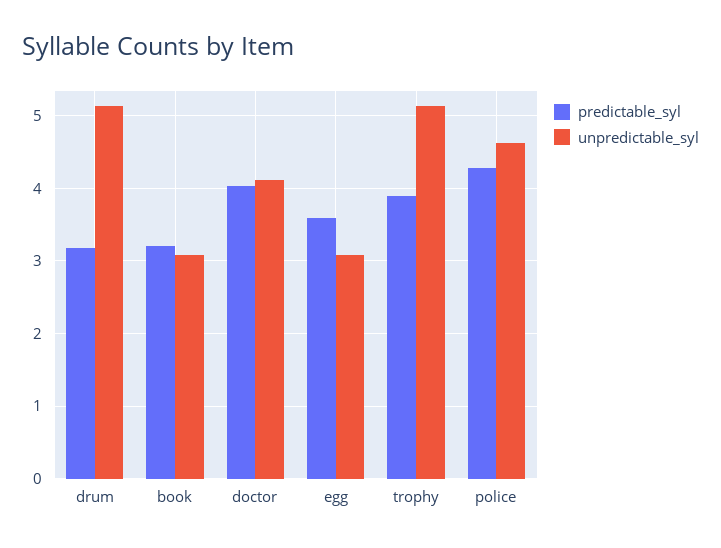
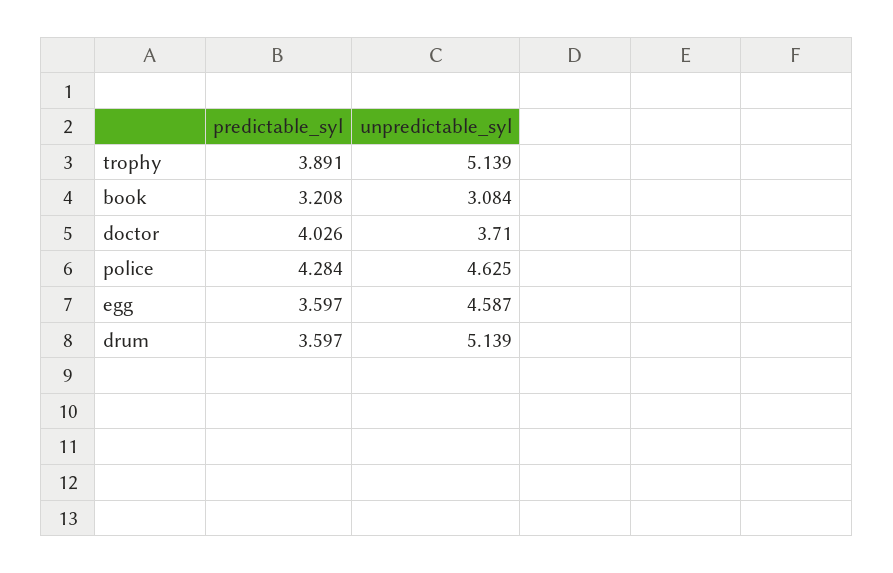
predictable_syl, drum: 3.2 -> 3.597
unpredictable_syl, doctor: 4.1 -> 3.71
unpredictable_syl, egg: 3.1 -> 4.587

